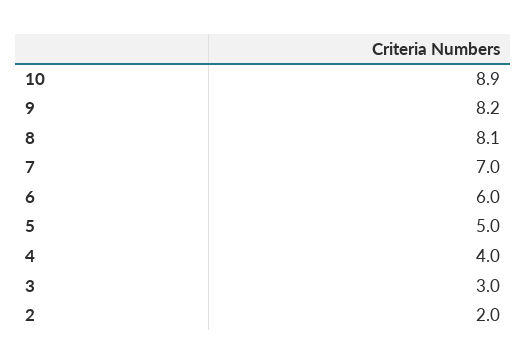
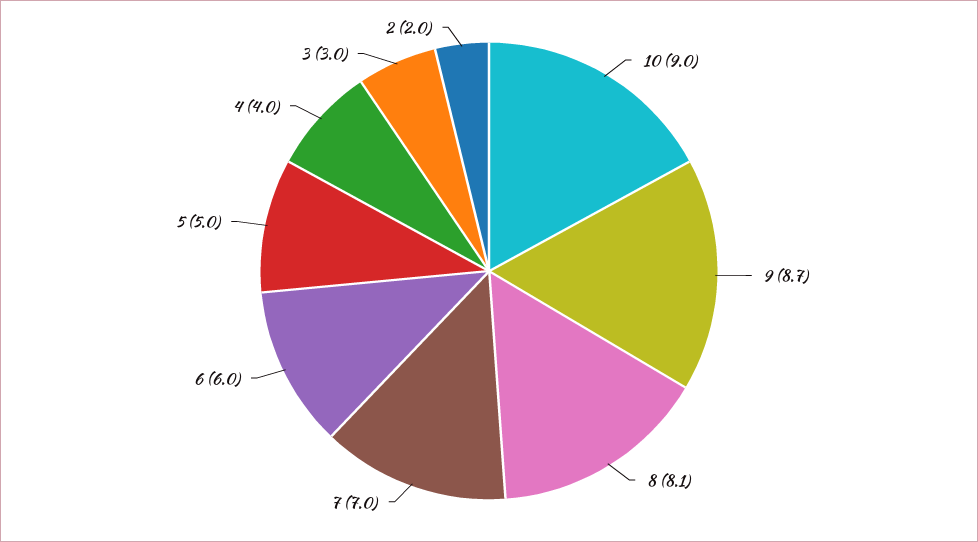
10: 8.9 -> 9
9: 8.2 -> 8.7

